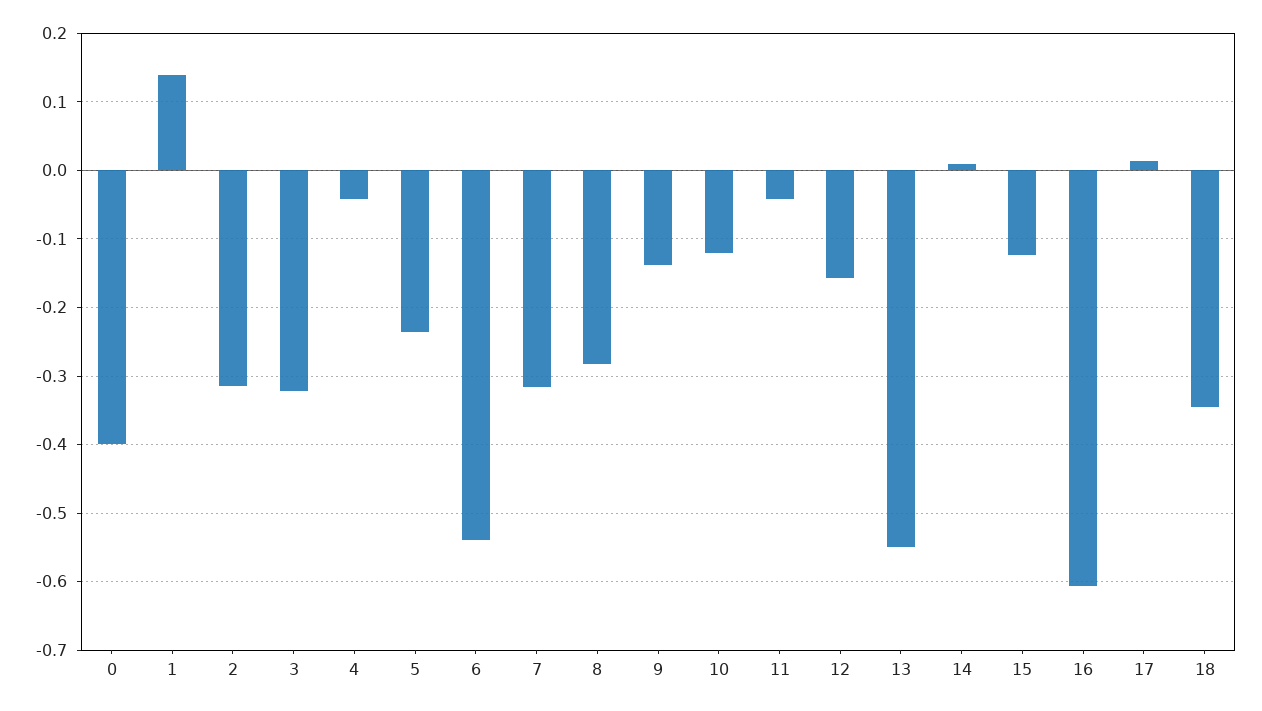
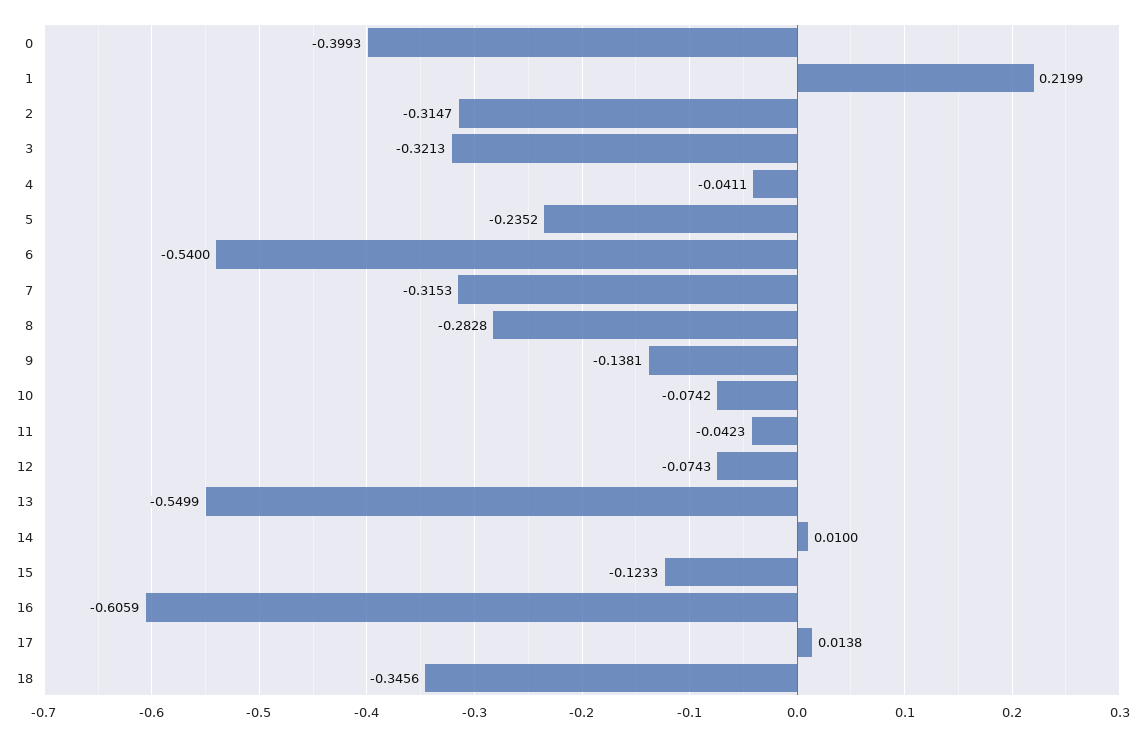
1: 0.14 -> 0.2199
10: -0.12 -> -0.0742
12: -0.16 -> -0.0743

